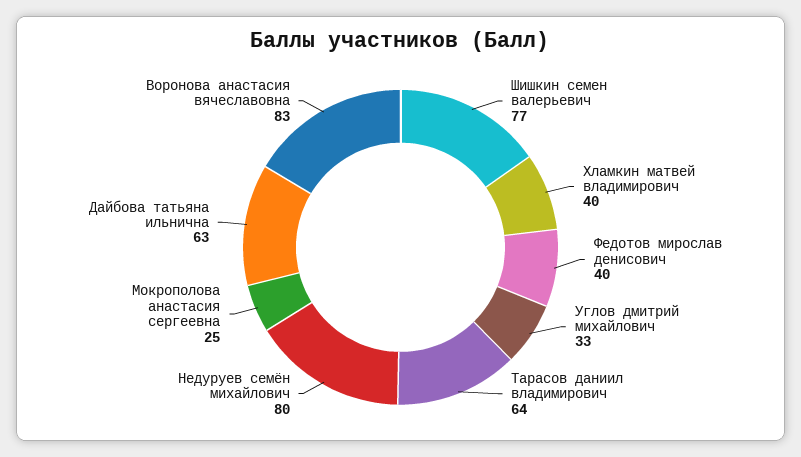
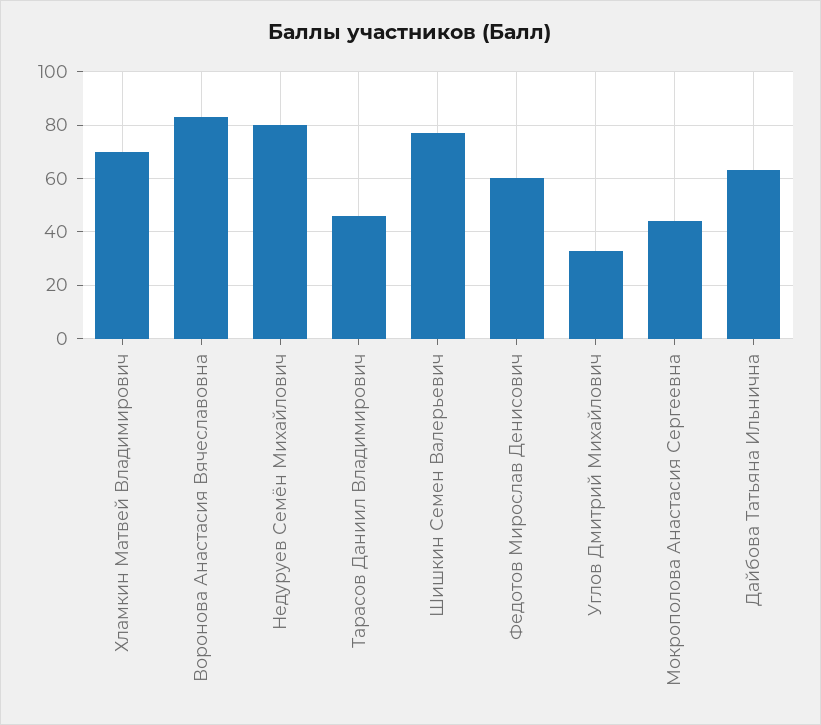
Хламкин матвей владимирович: 40 -> 70
Федотов мирослав денисович: 40 -> 60
Тарасов даниил владимирович: 64 -> 45
Мокрополова анастасия сергеевна: 25 -> 45

